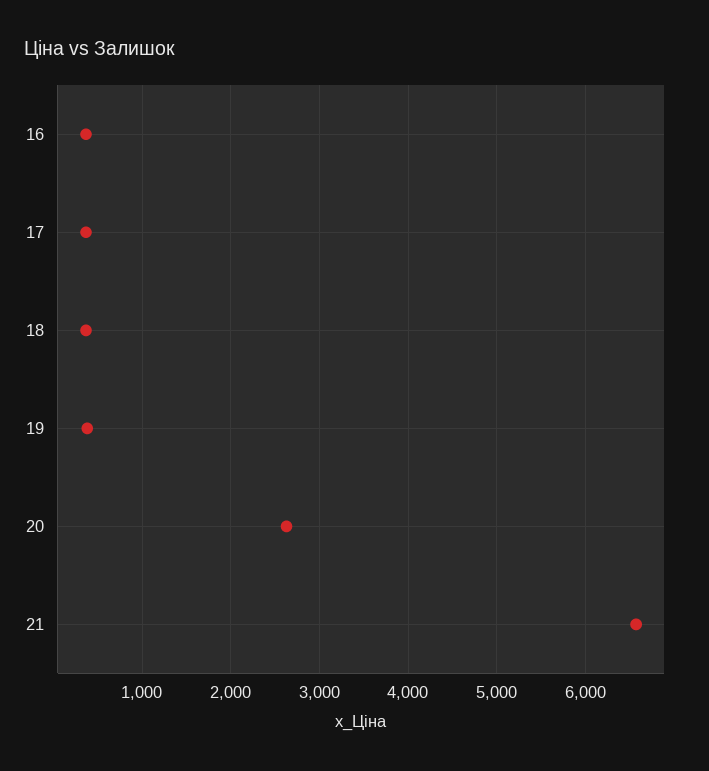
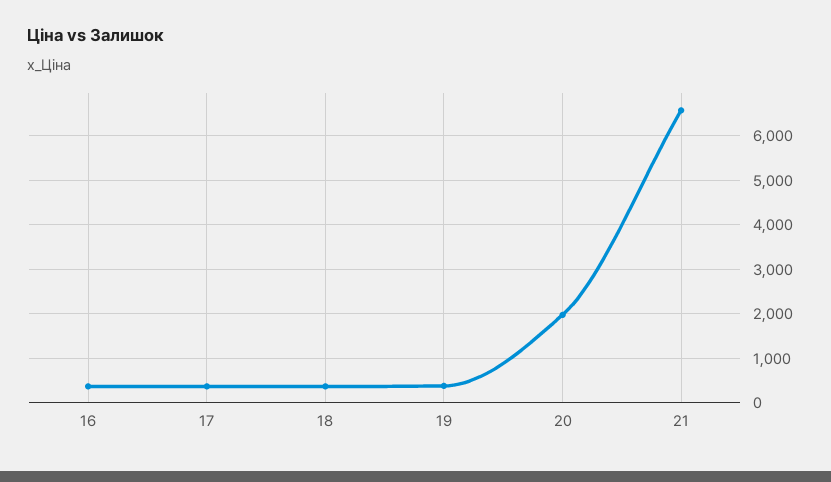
20: 2600 -> 2000

